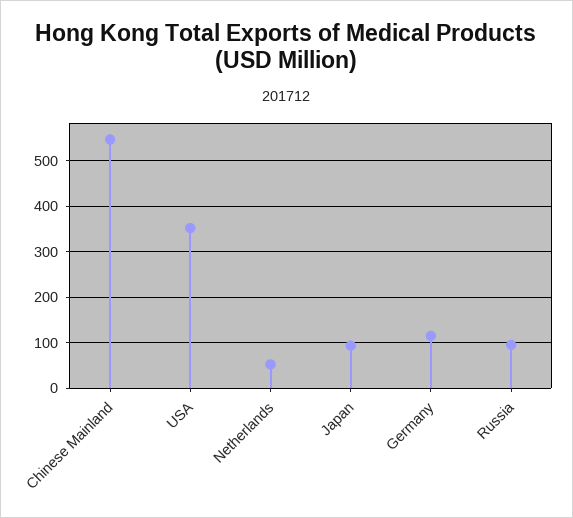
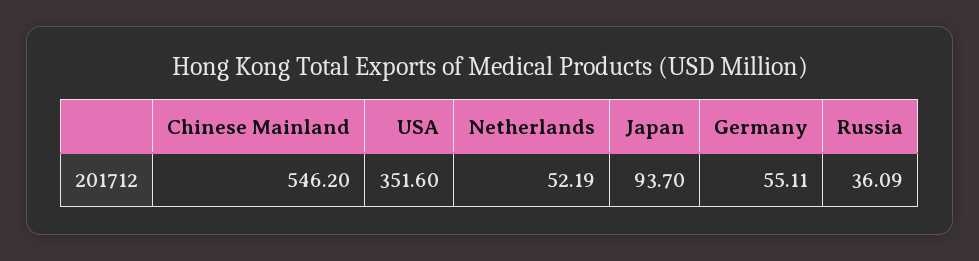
Germany: 120 -> 55.11
Russia: 100 -> 36.09

